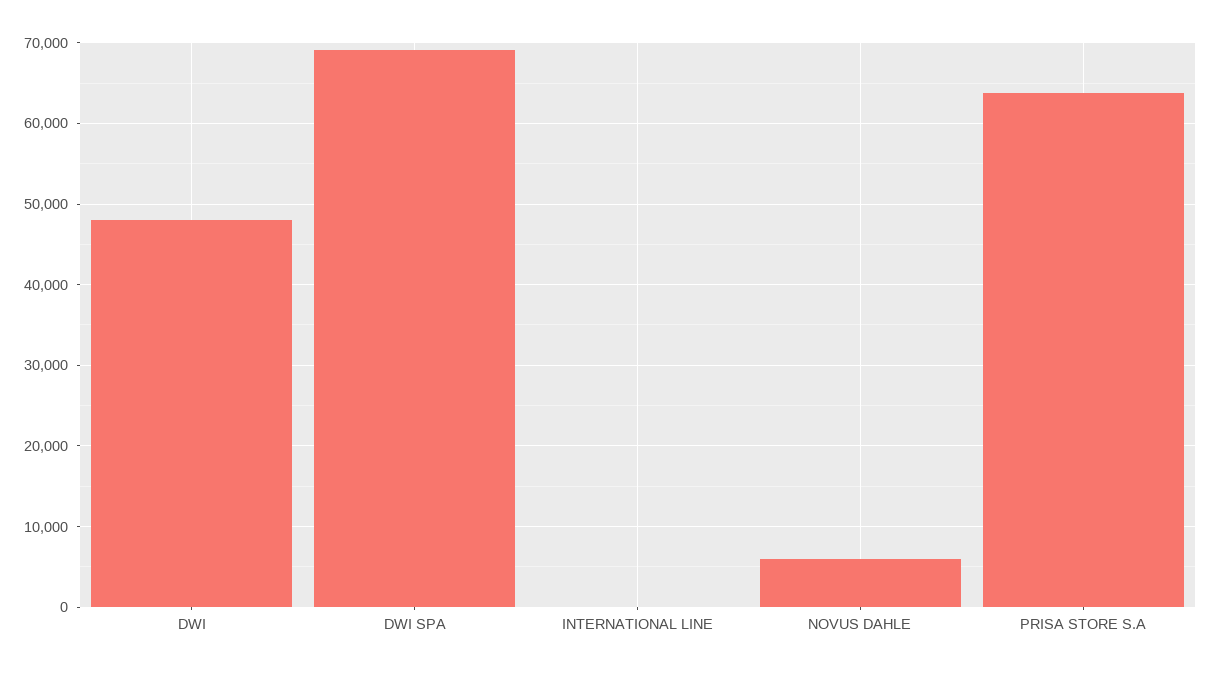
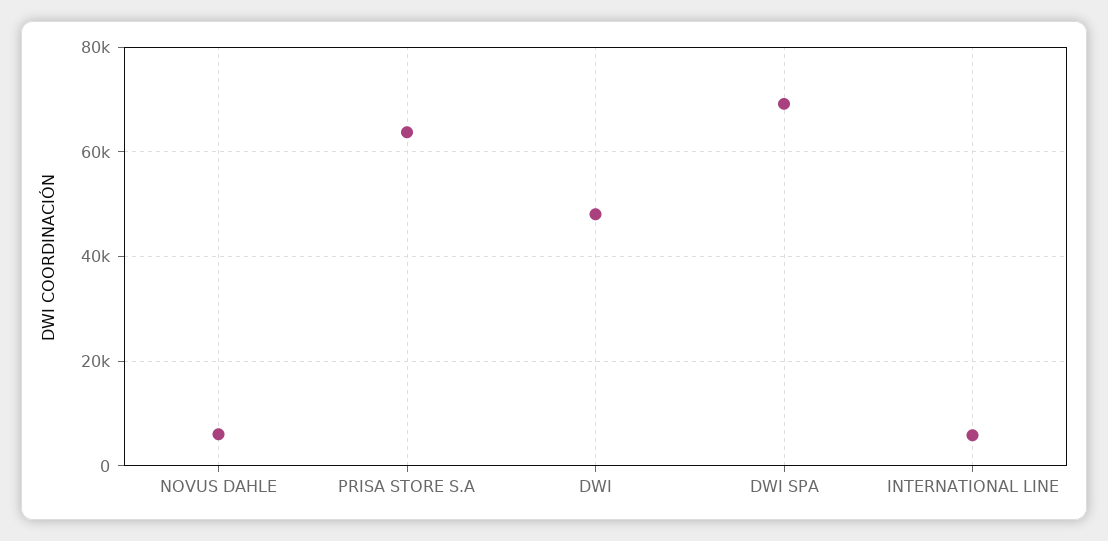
INTERNATIONAL LINE: 0 -> 6000

